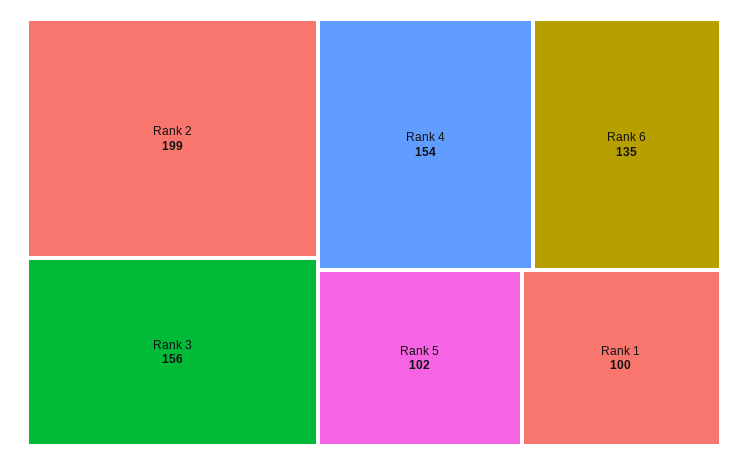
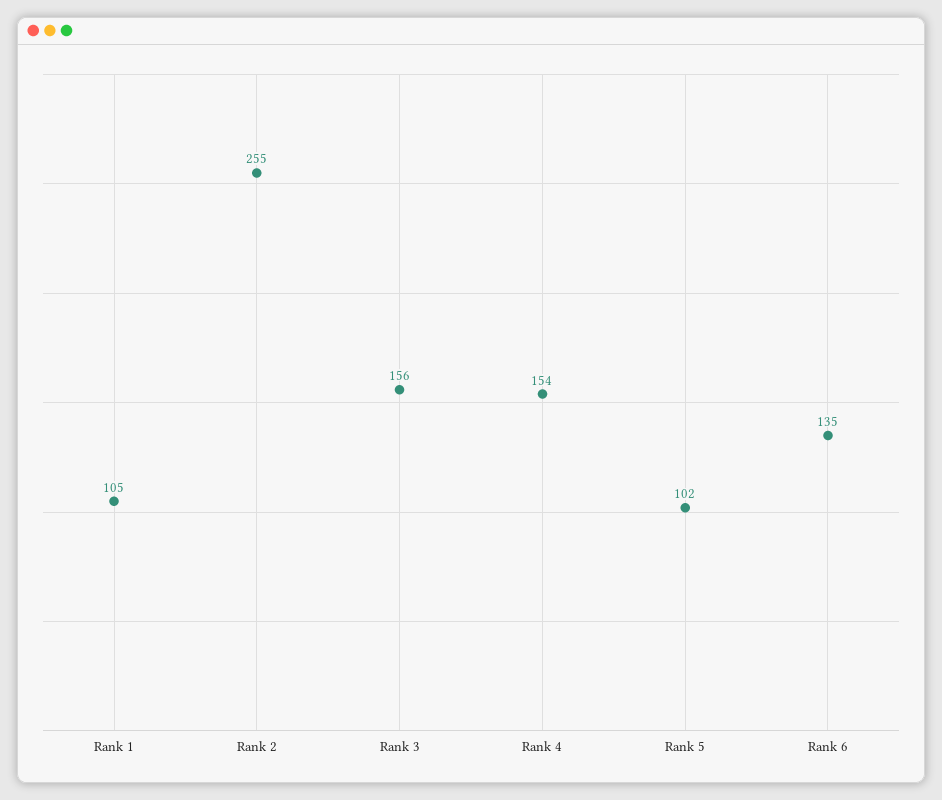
Rank 2: 199 -> 255
Rank 1: 100 -> 105

